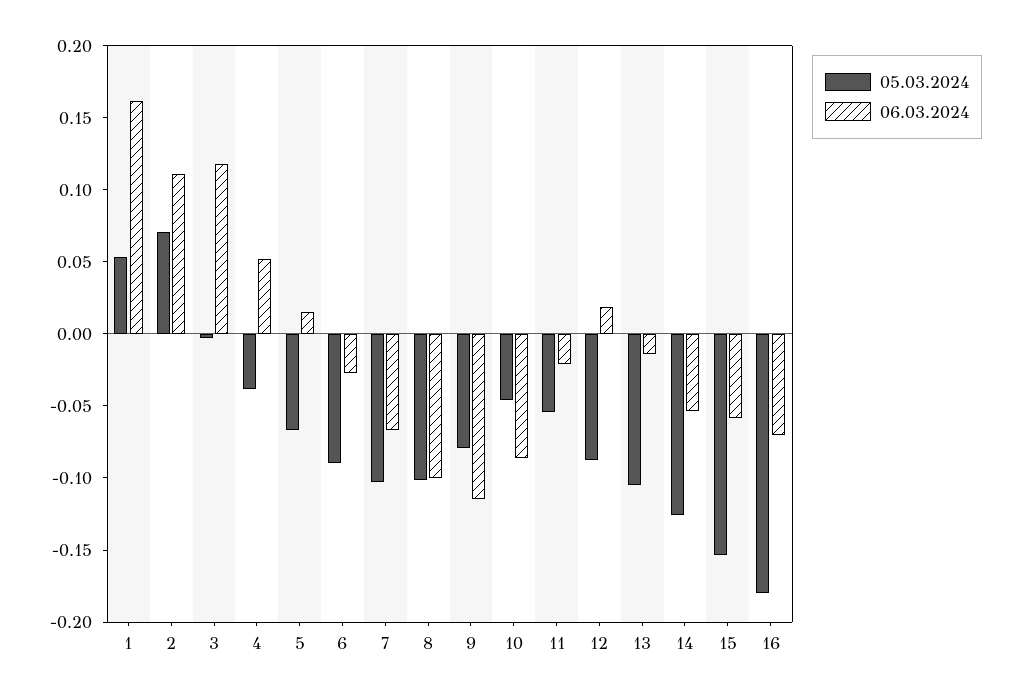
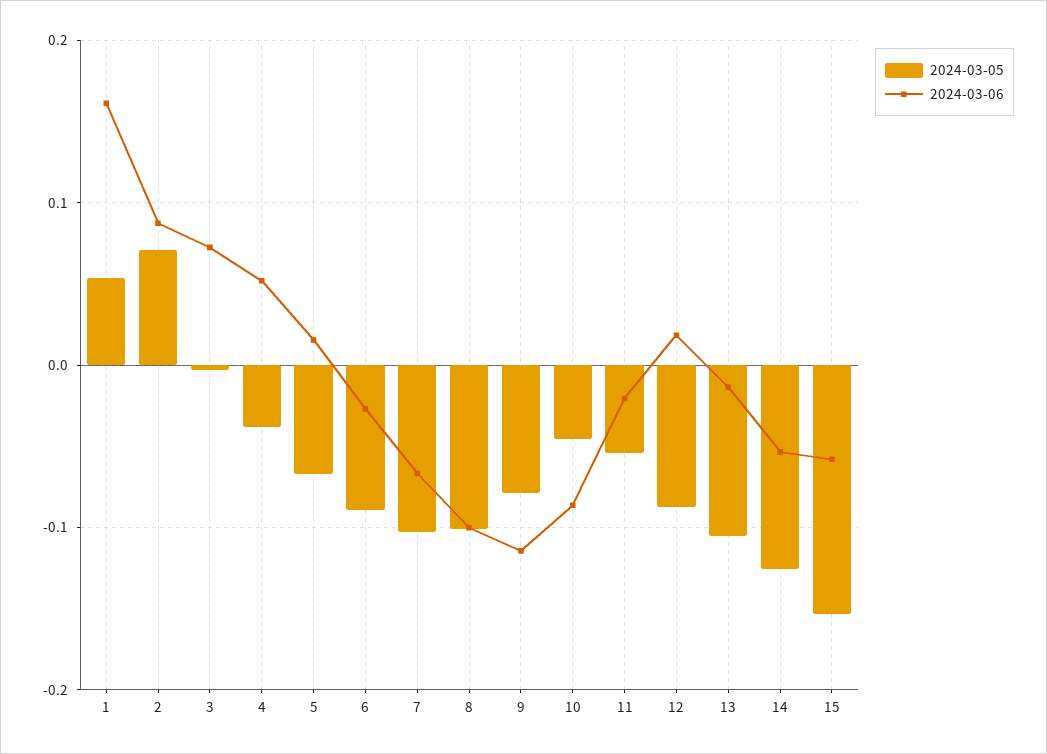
06.03.2024, 2: 0.11 -> 0.09
06.03.2024, 3: 0.12 -> 0.07
05.03.2024, 16: -0.18 -> none
06.03.2024, 16: -0.07 -> none

